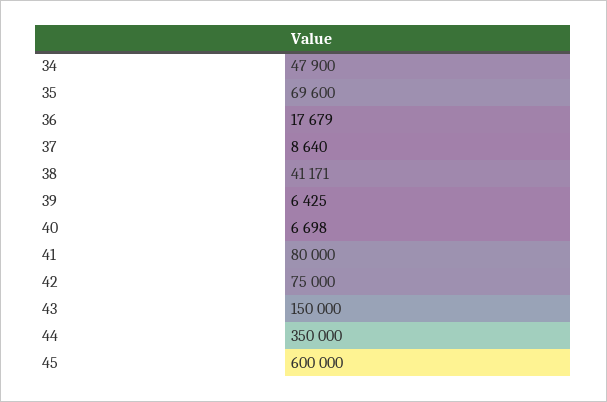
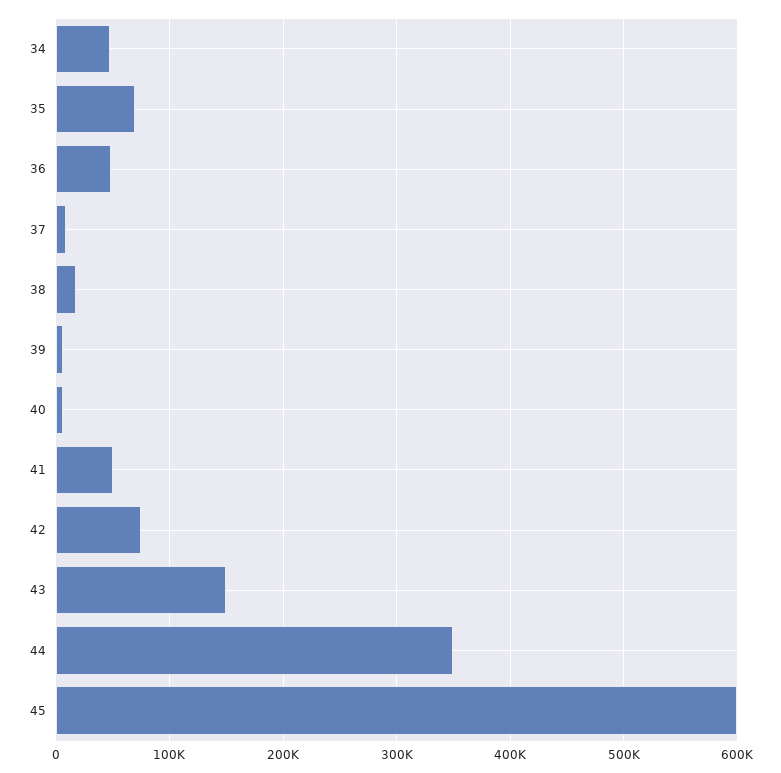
36: 17679 -> 50000
38: 41171 -> 20000
41: 80000 -> 50000

